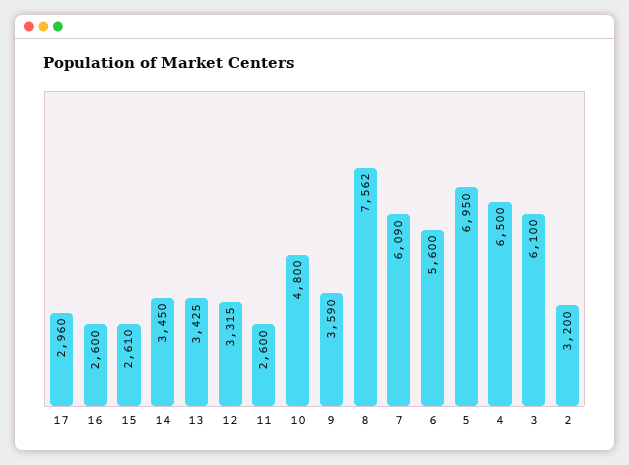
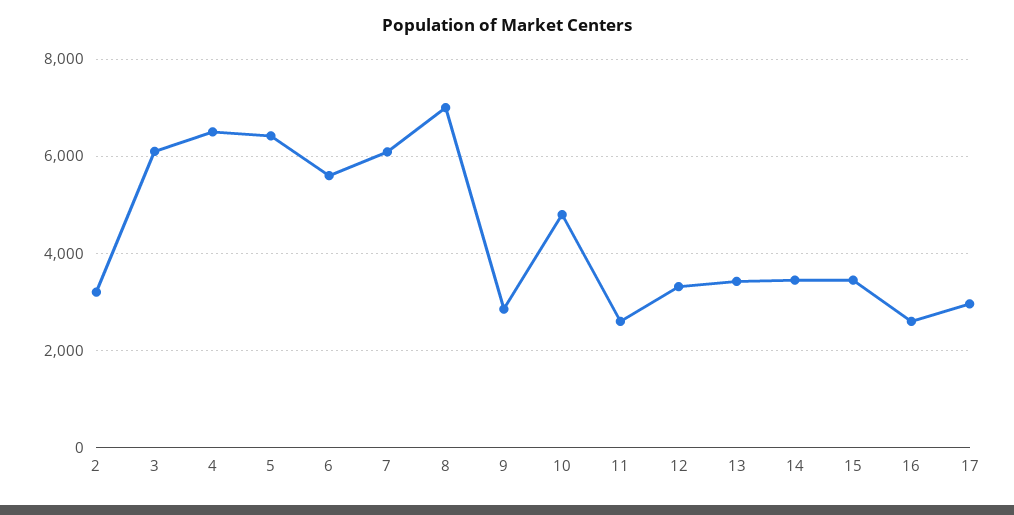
15: 2610 -> 3400
9: 3590 -> 2800
8: 7562 -> 7000
5: 6950 -> 6400

